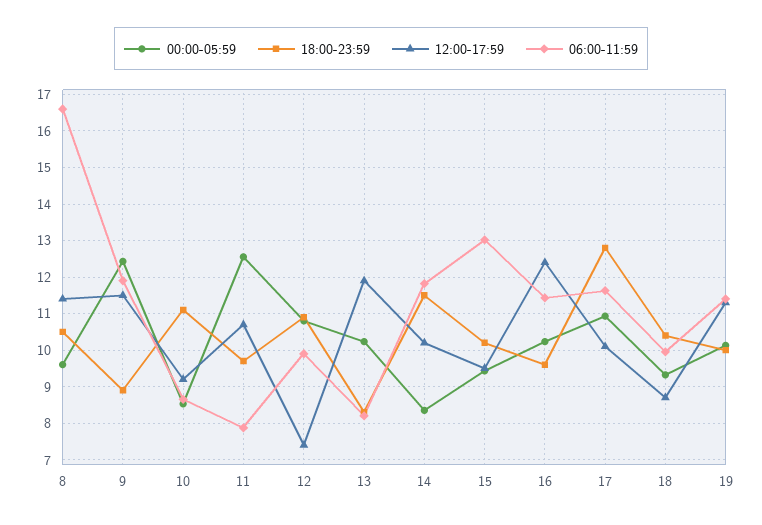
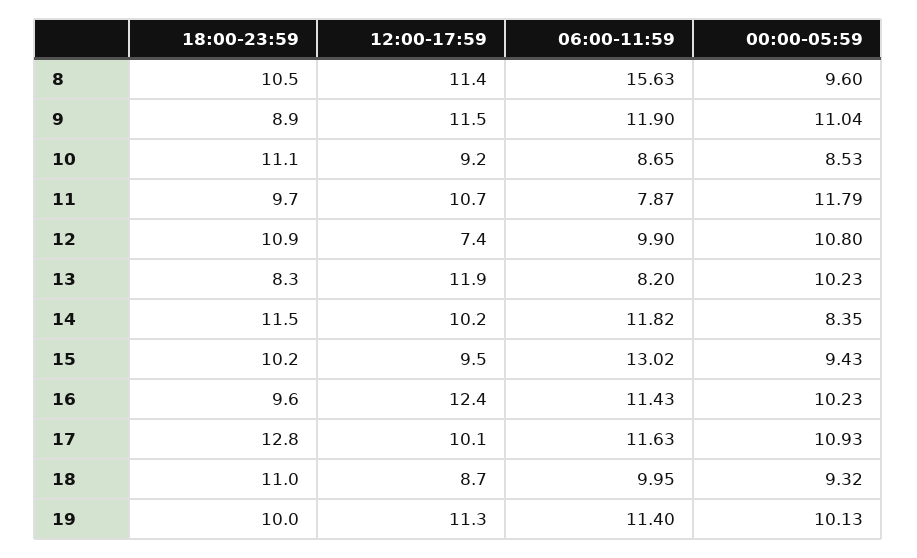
06:00-11:59, 8: 16.6 -> 15.63
00:00-05:59, 9: 12.4 -> 11.04
00:00-05:59, 11: 12.6 -> 11.79
18:00-23:59, 18: 10.4 -> 11

